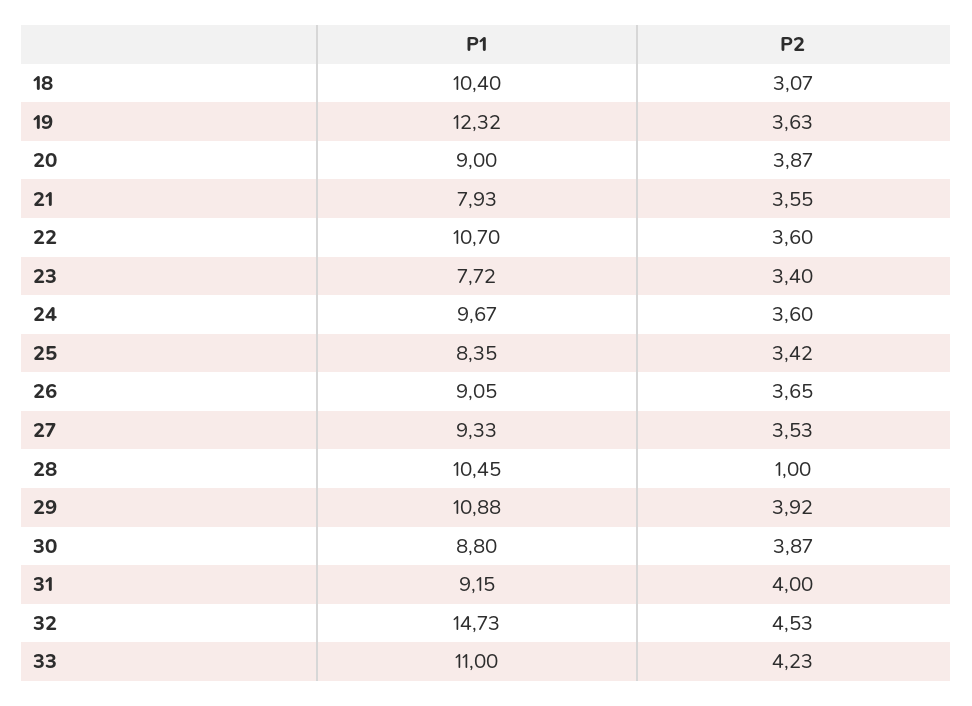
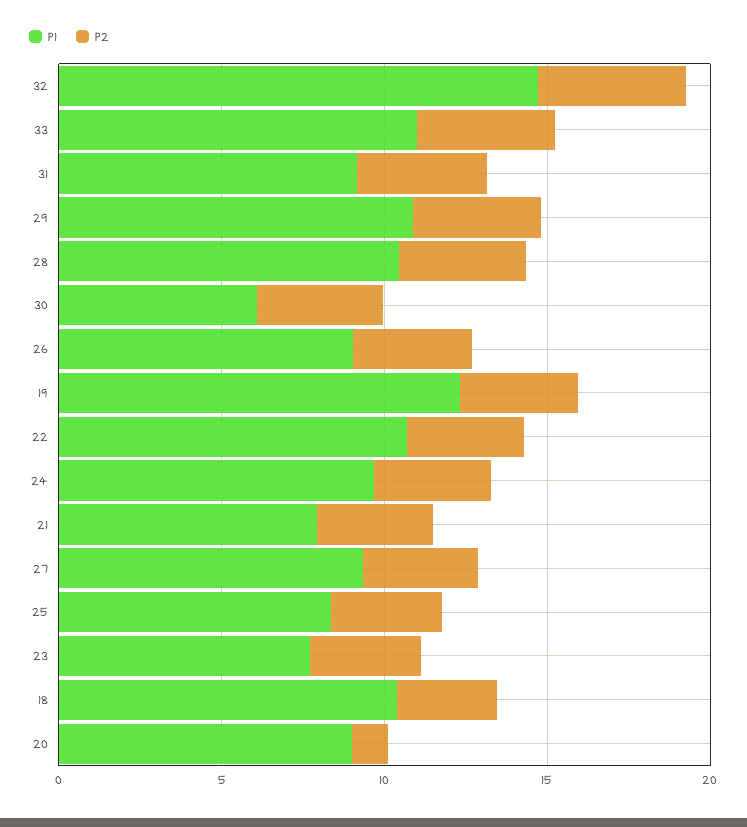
P2, 20: 3.87 -> 1
P2, 28: 1 -> 4
P1, 30: 8.8 -> 6

